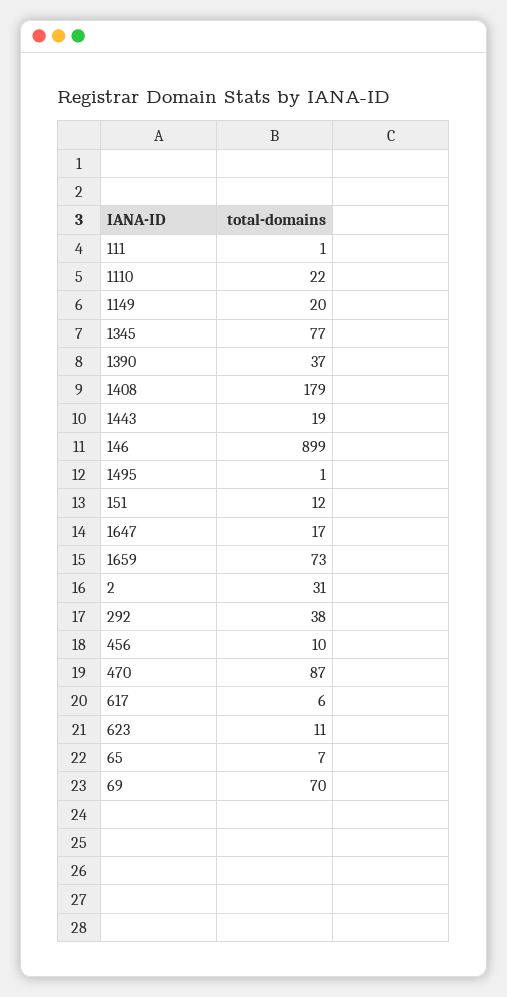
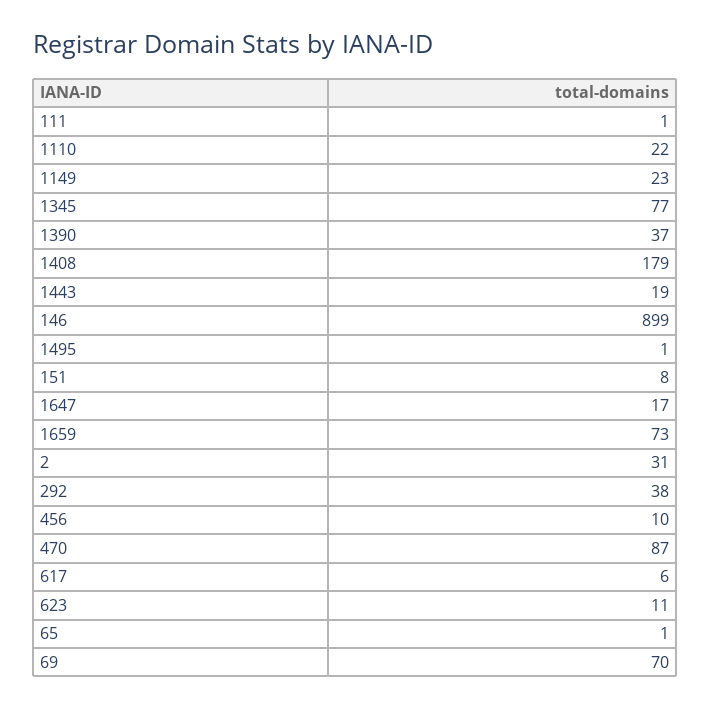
1149: 20 -> 23
151: 12 -> 8
65: 7 -> 1

